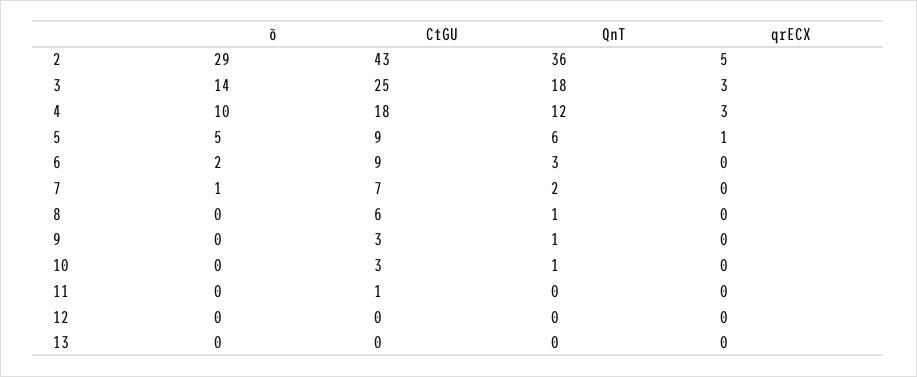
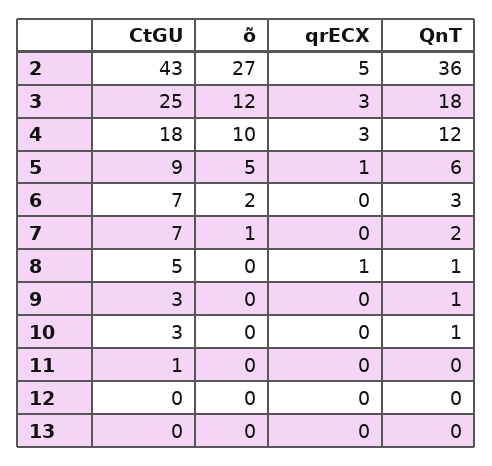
õ, 2: 29 -> 27
õ, 3: 14 -> 12
CtGU, 6: 9 -> 7
CtGU, 8: 6 -> 5
qrECX, 8: 0 -> 1

